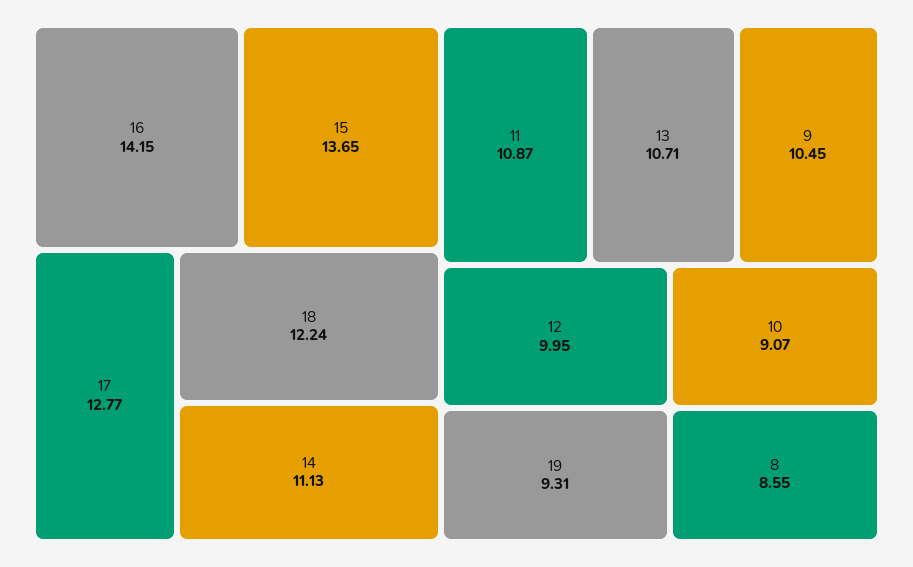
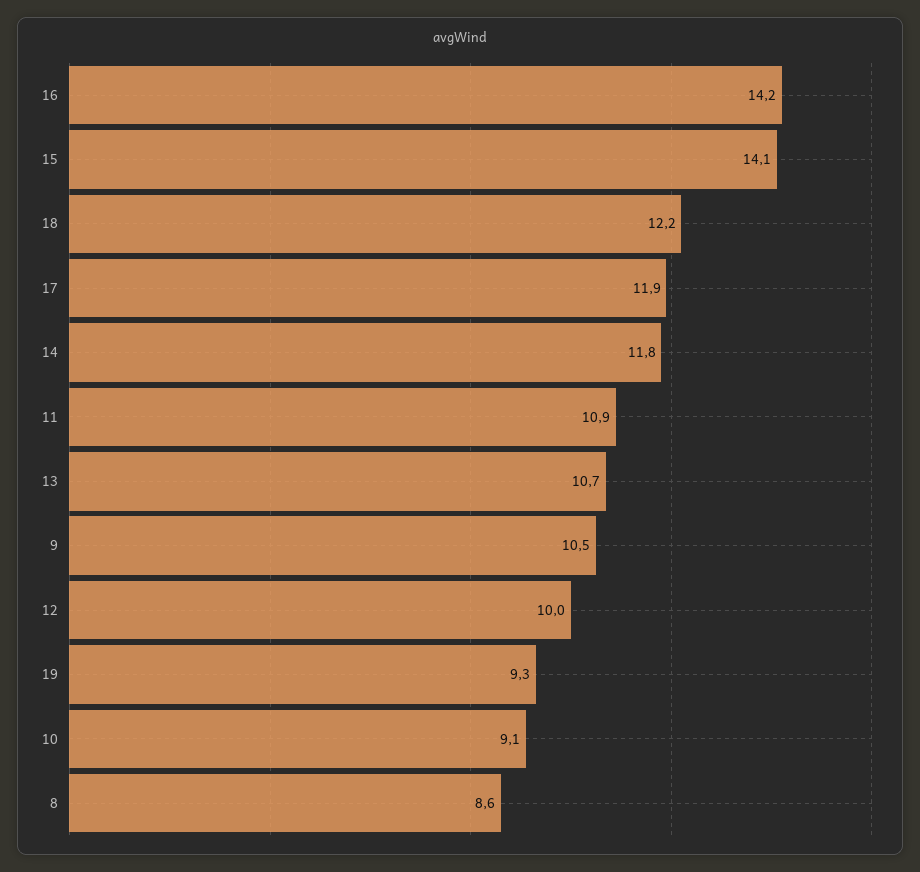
15: 13.65 -> 14.1
17: 12.77 -> 11.9
14: 11.13 -> 11.8

